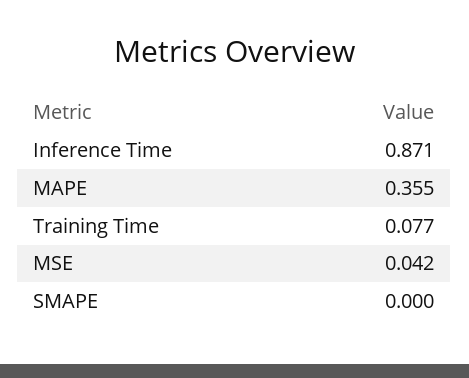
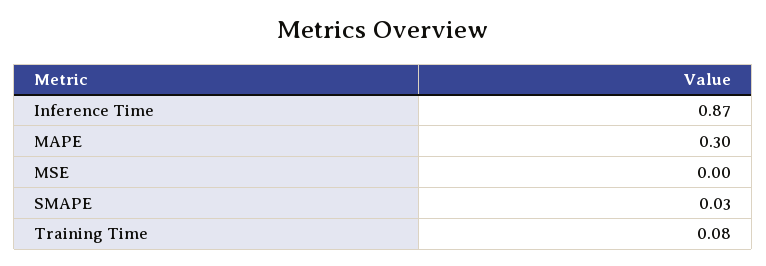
MAPE: 0.355 -> 0.3
MSE: 0.042 -> 0
SMAPE: 0 -> 0.03

